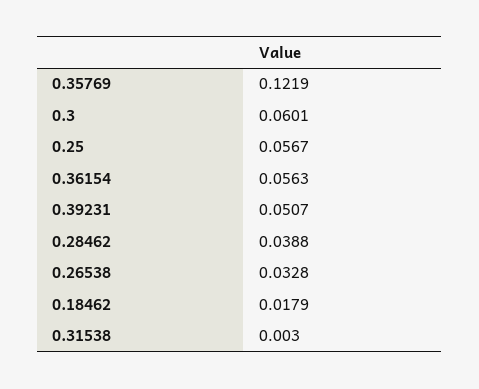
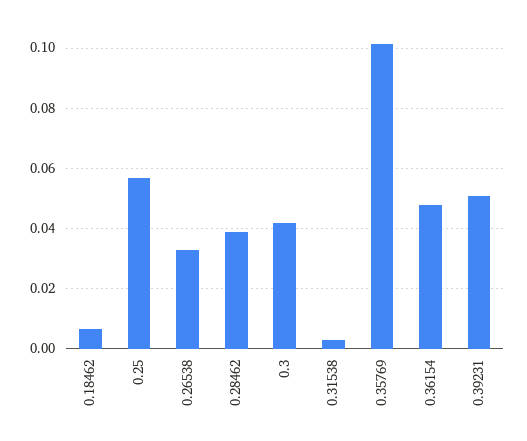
0.35769: 0.1219 -> 0.102
0.3: 0.0601 -> 0.042
0.36154: 0.0563 -> 0.048
0.18462: 0.0179 -> 0.006

